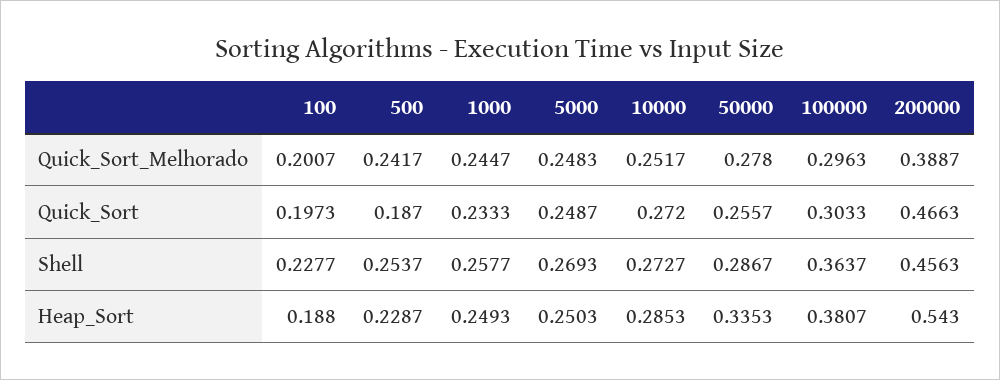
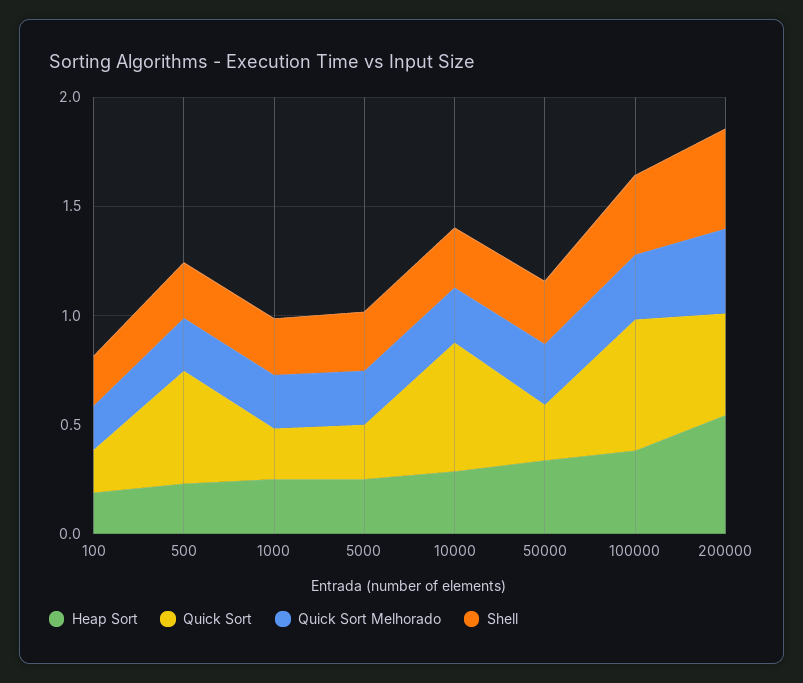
Quick_Sort, 500: 0.187 -> 0.5
Quick_Sort, 10000: 0.272 -> 0.6
Quick_Sort, 100000: 0.3033 -> 0.6

